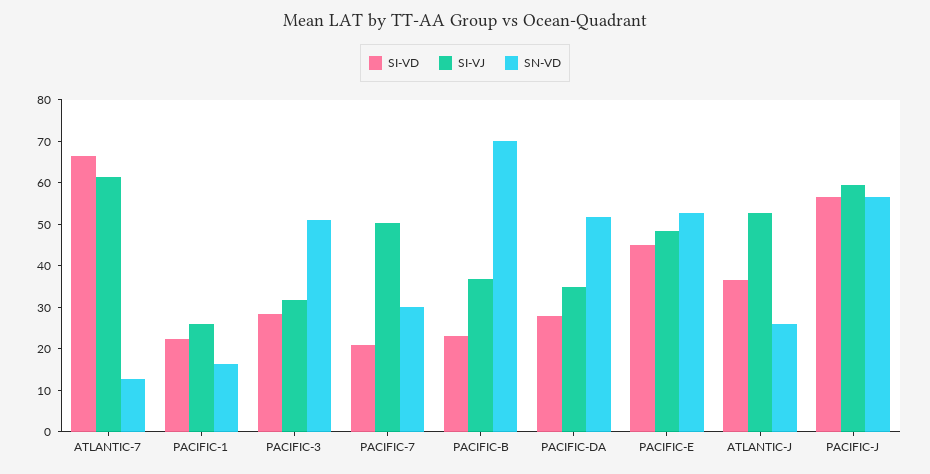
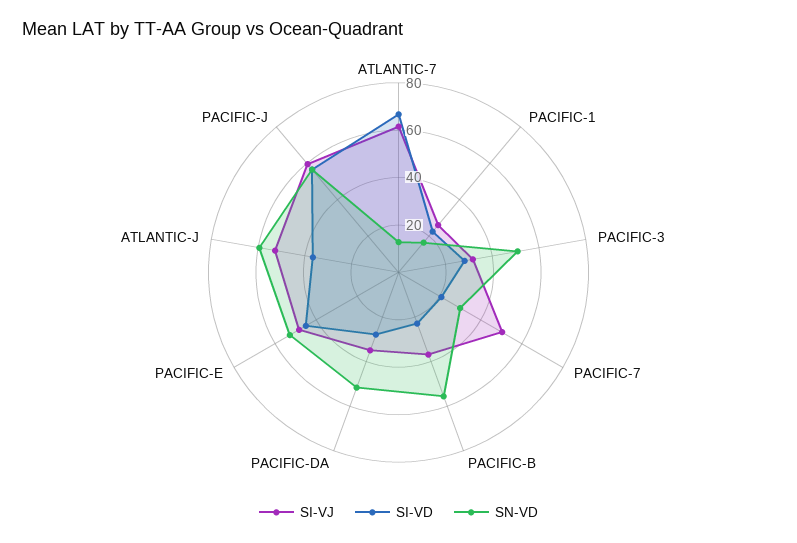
SN-VD, PACIFIC-B: 70 -> 55
SN-VD, ATLANTIC-J: 26 -> 60

